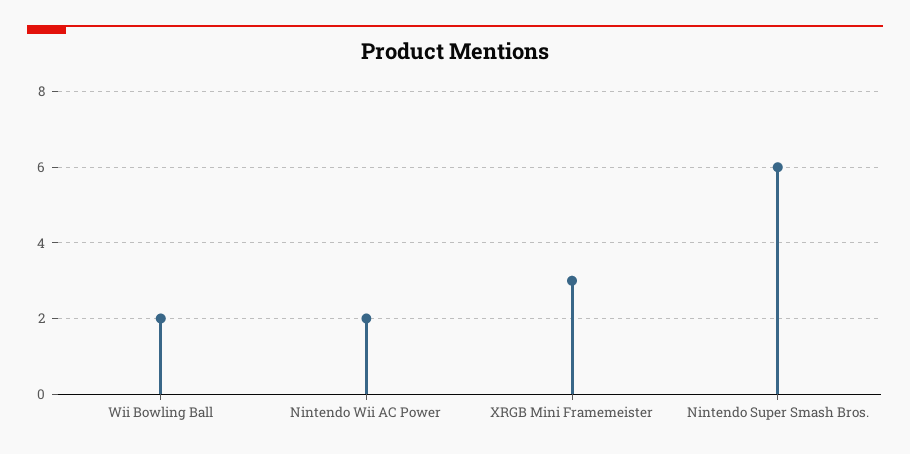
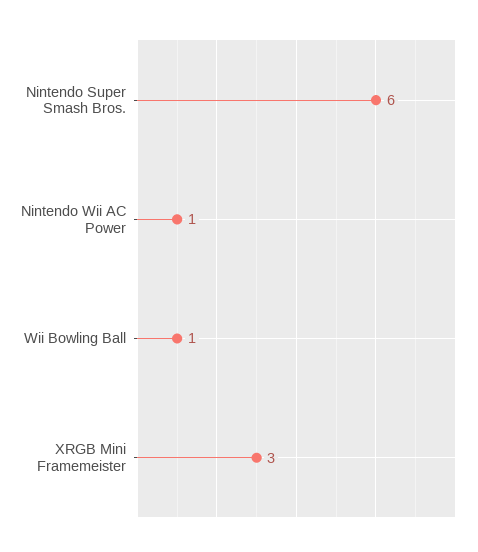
Wii Bowling Ball: 2 -> 1
Nintendo Wii AC Power: 2 -> 1

